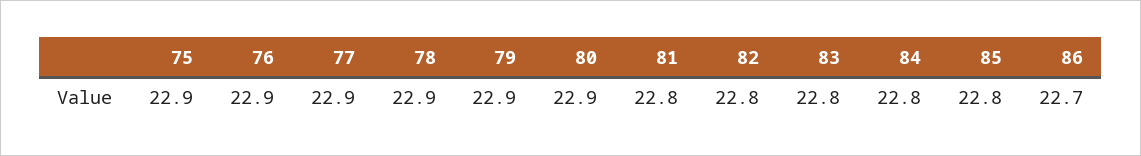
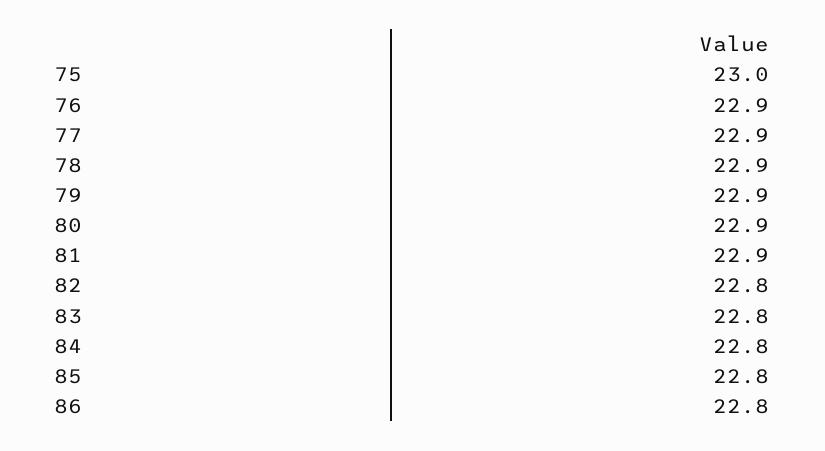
75: 22.9 -> 23
81: 22.8 -> 22.9
86: 22.7 -> 22.8

